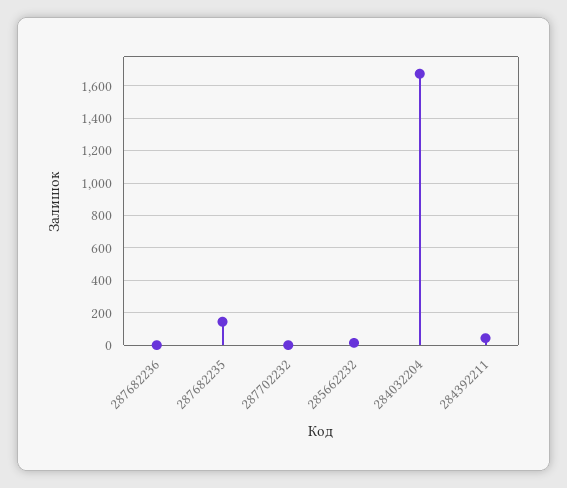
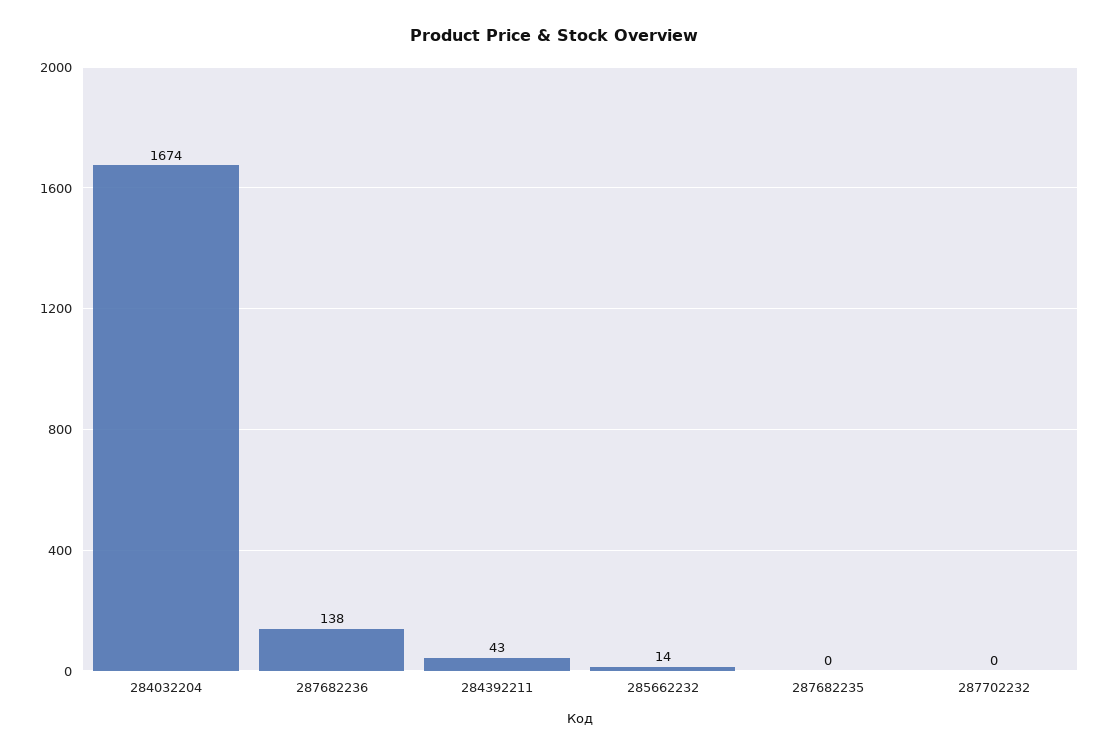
287682236: 0 -> 138
287682235: 150 -> 0

